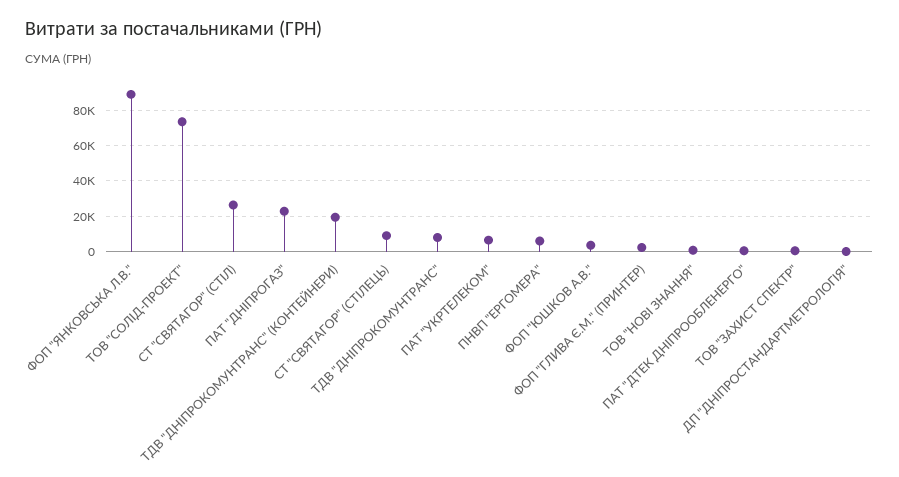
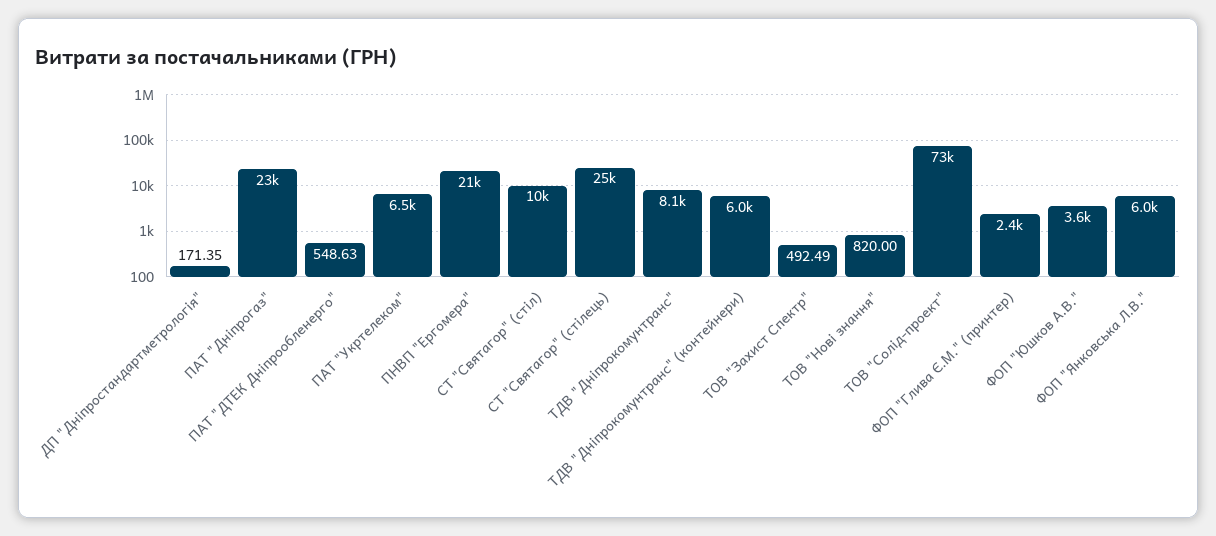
ФОП "ЯНКОВСЬКА Л.В.": 90000 -> 6000
СТ "СВЯТАГОР" (СТІЛ): 25000 -> 10000
ТДВ "ДНІПРОКОМУНТРАНС" (КОНТЕЙНЕРИ): 20000 -> 6000
СТ "СВЯТАГОР" (СТІЛЕЦЬ): 10000 -> 25000
ПНВП "ЕРГОМЕРА": 5000 -> 21000

